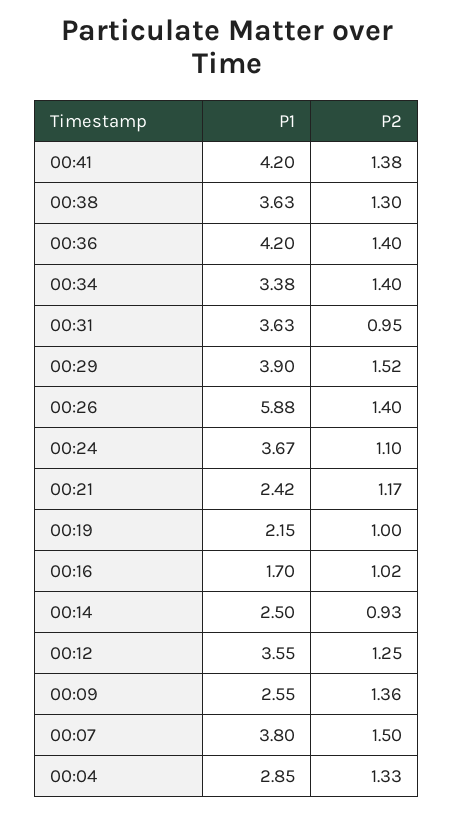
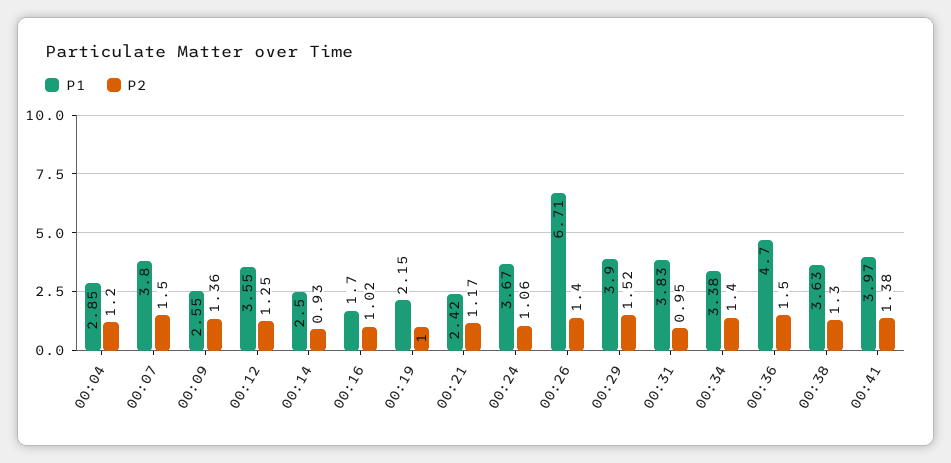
P1, 00:41: 4.2 -> 3.97
P1, 00:36: 4.2 -> 4.7
P2, 00:36: 1.4 -> 1.5
P1, 00:31: 3.63 -> 3.83
P1, 00:26: 5.88 -> 6.71
P2, 00:24: 1.1 -> 1.06
P2, 00:04: 1.33 -> 1.2

